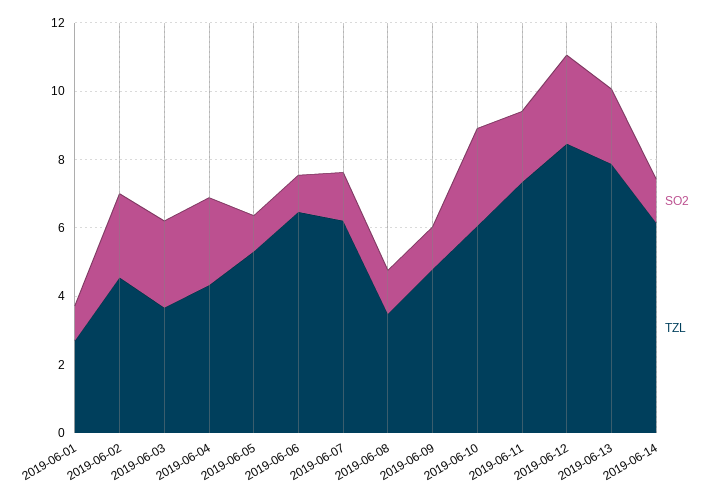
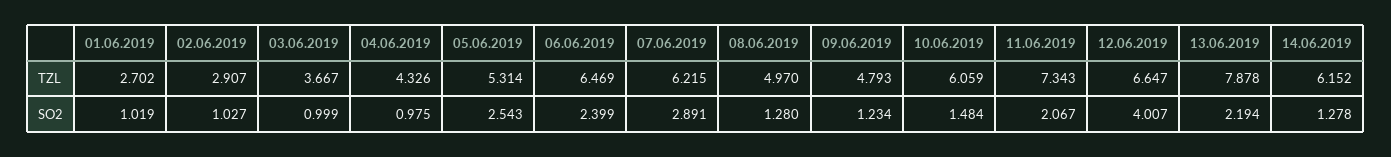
SO2, 2019-06-02: 2.5 -> 1.027
TZL, 2019-06-02: 4.5 -> 2.907
SO2, 2019-06-03: 2.5 -> 0.999
SO2, 2019-06-04: 2.5 -> 0.975
SO2, 2019-06-05: 1 -> 2.543
SO2, 2019-06-06: 1 -> 2.399
SO2, 2019-06-07: 1.5 -> 2.891
TZL, 2019-06-08: 3.5 -> 4.97
SO2, 2019-06-10: 3 -> 1.484
SO2, 2019-06-12: 2.5 -> 4.007
TZL, 2019-06-12: 8.5 -> 6.647

